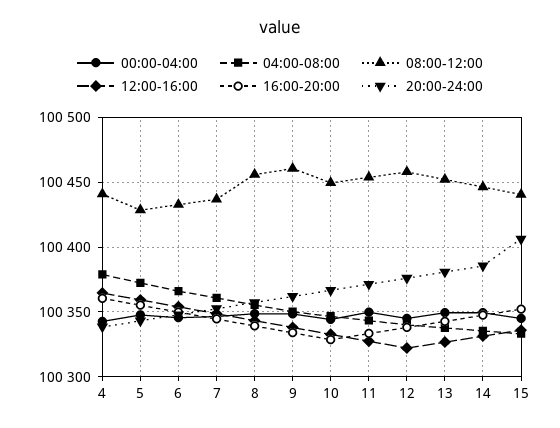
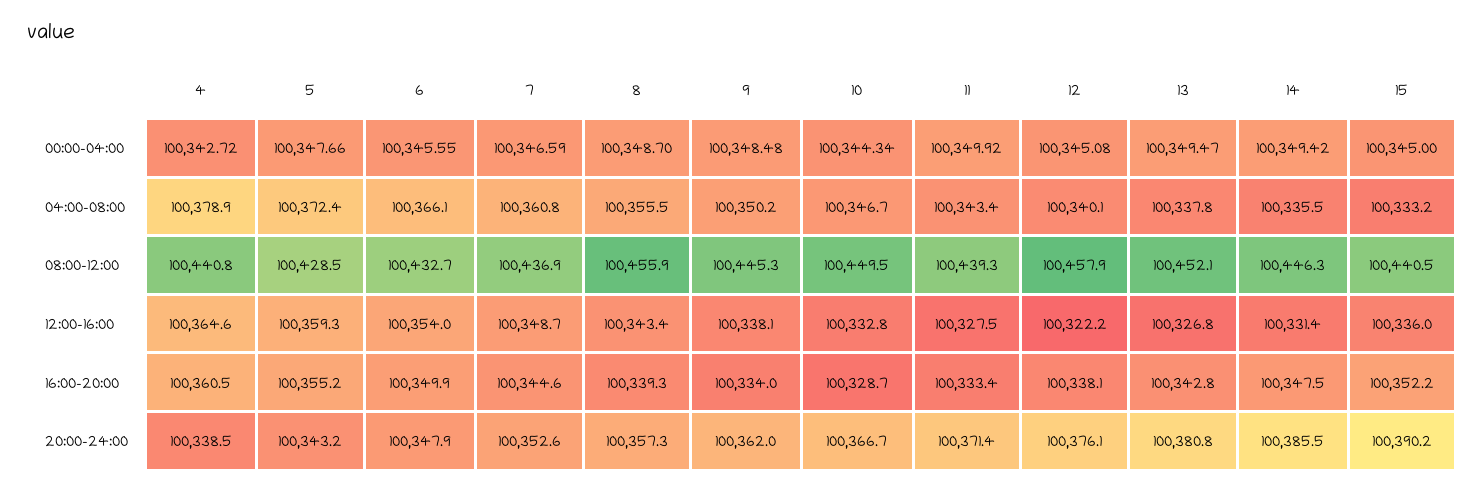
08:00-12:00, 9: 100460 -> 100445.3
08:00-12:00, 11: 100455 -> 100439.3
20:00-24:00, 15: 100405 -> 100390.2

